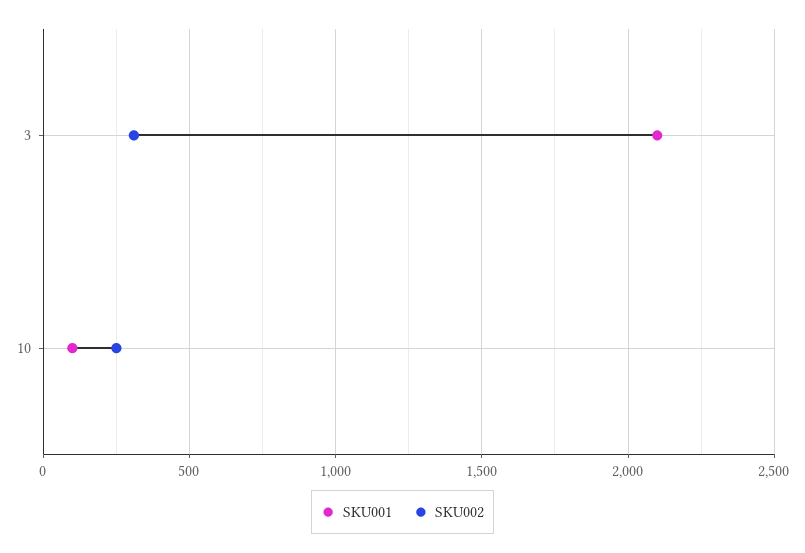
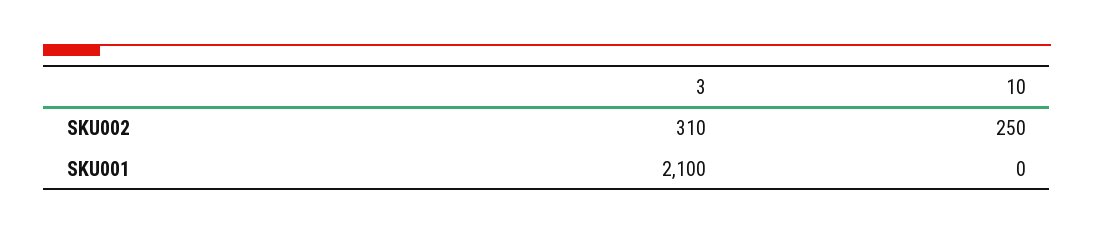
SKU001, 10: 100 -> 0

